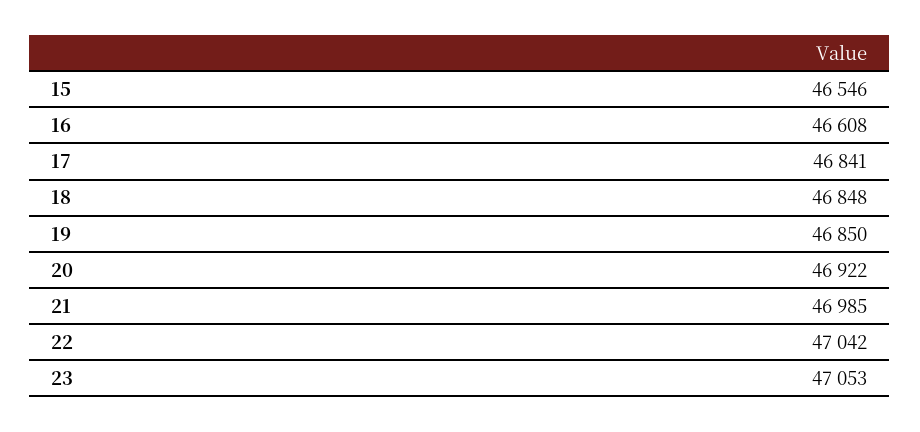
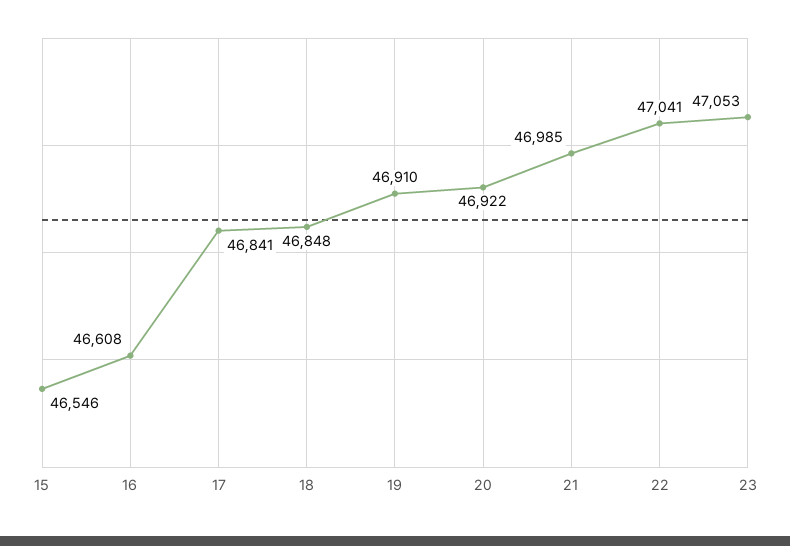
19: 46850 -> 46910
22: 47042 -> 47041

